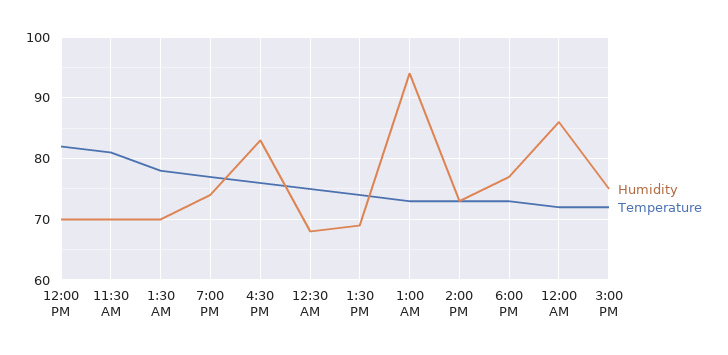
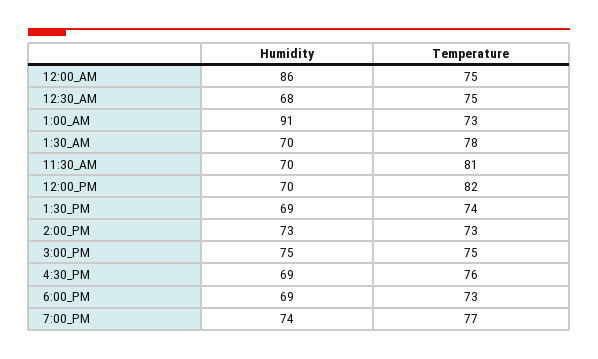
Humidity, 4:30 PM: 83 -> 69
Humidity, 1:00 AM: 94 -> 91
Humidity, 6:00 PM: 77 -> 69
Temperature, 12:00 AM: 72 -> 75
Temperature, 3:00 PM: 72 -> 75

